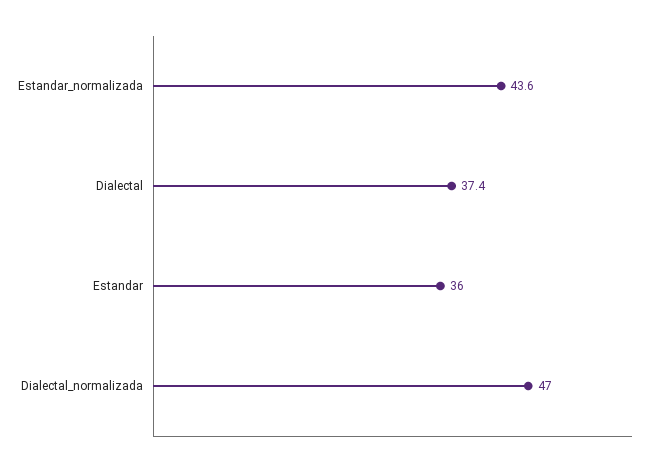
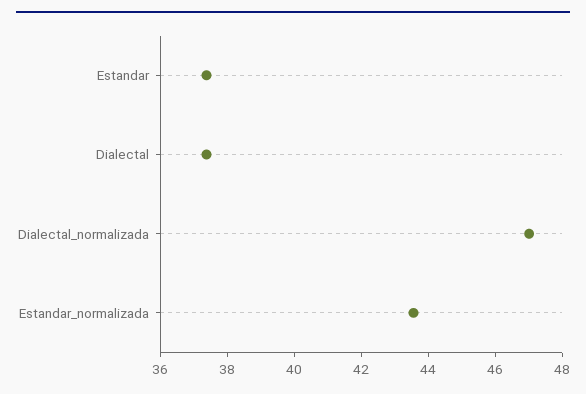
Estandar: 36 -> 37.5

